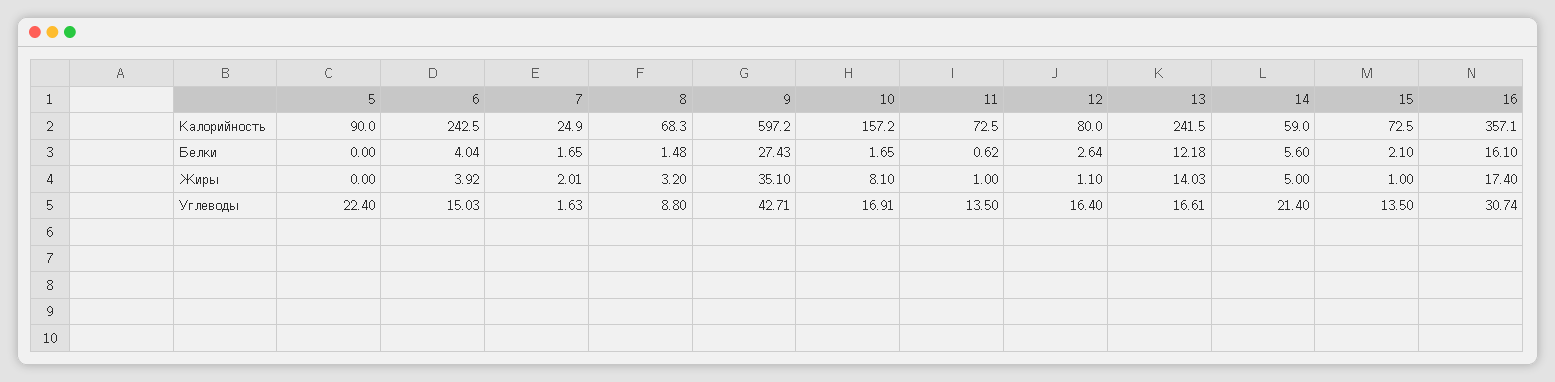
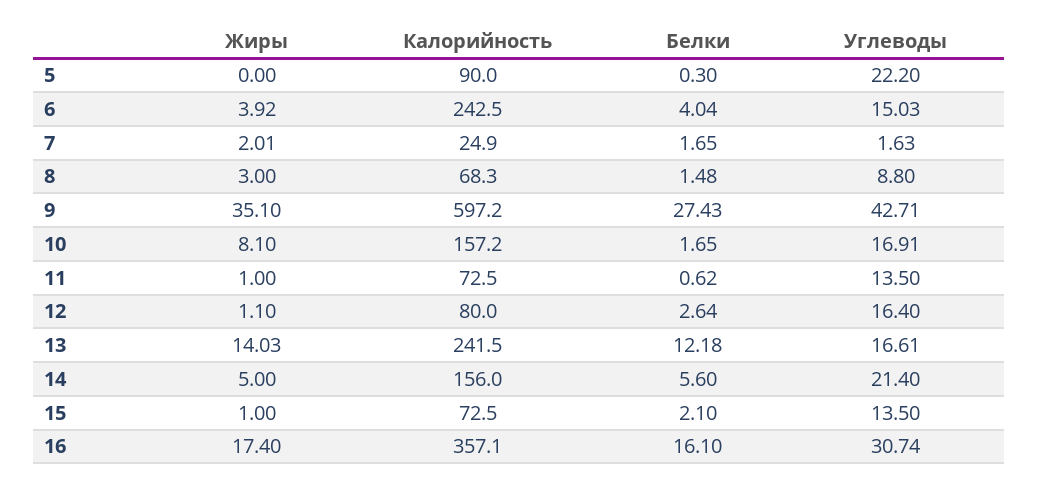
14, Калорийность: 59 -> 156
5, Белки: 0 -> 0.3
8, Жиры: 3.2 -> 3
5, Углеводы: 22.4 -> 22.2

